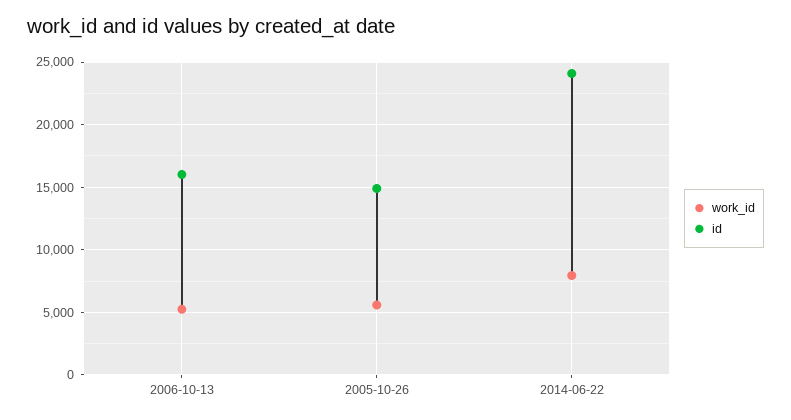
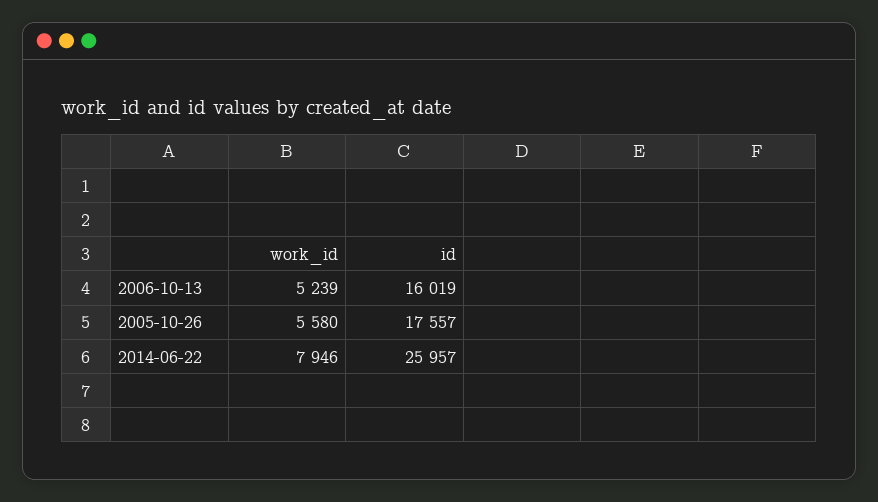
id, 2005-10-26: 15000 -> 17557
id, 2014-06-22: 24000 -> 25957

